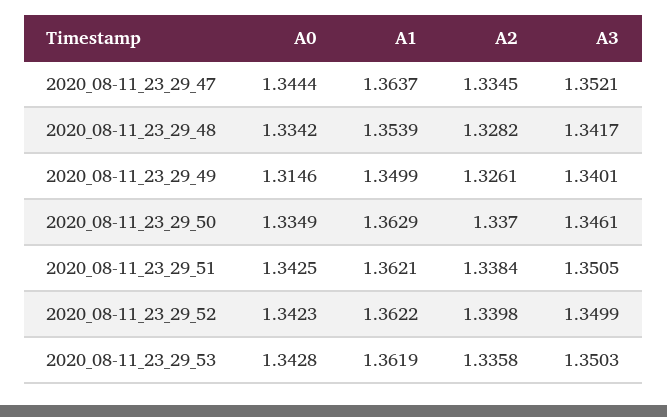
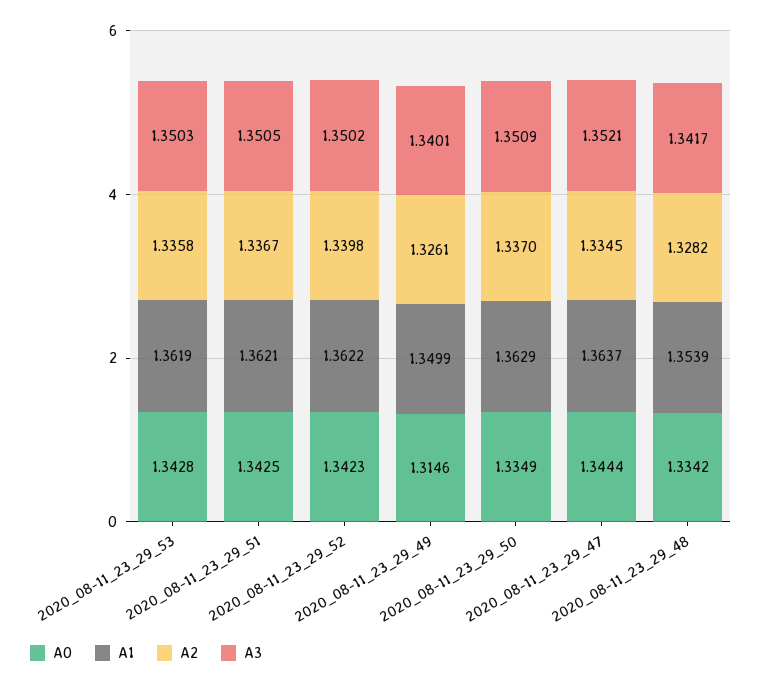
A3, 2020_08-11_23_29_50: 1.3461 -> 1.3509
A2, 2020_08-11_23_29_51: 1.3384 -> 1.3367
A3, 2020_08-11_23_29_52: 1.3499 -> 1.3502

